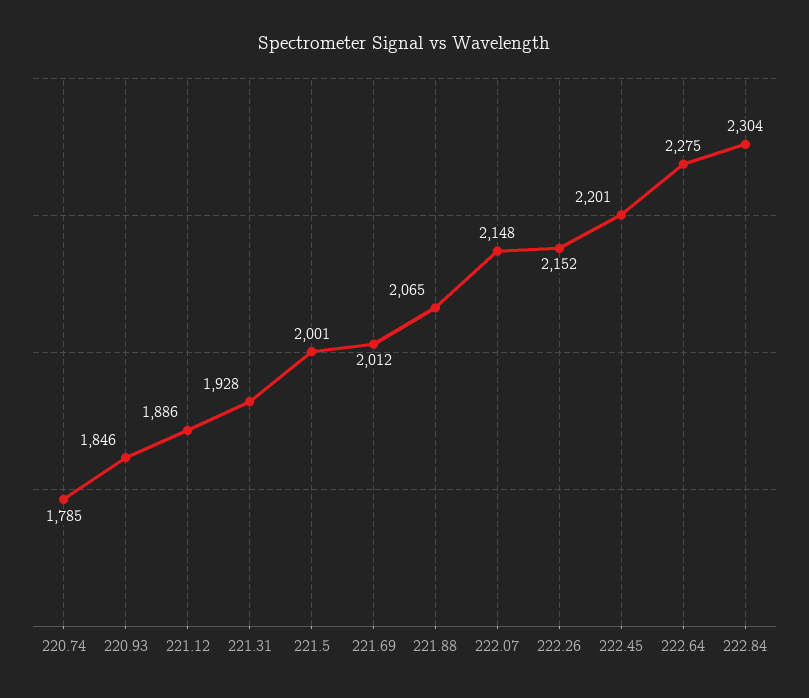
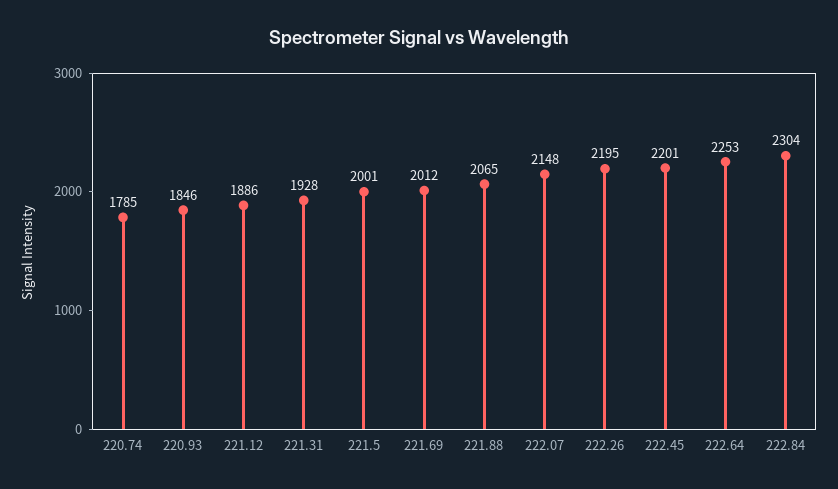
222.26: 2152 -> 2195
222.64: 2275 -> 2253

